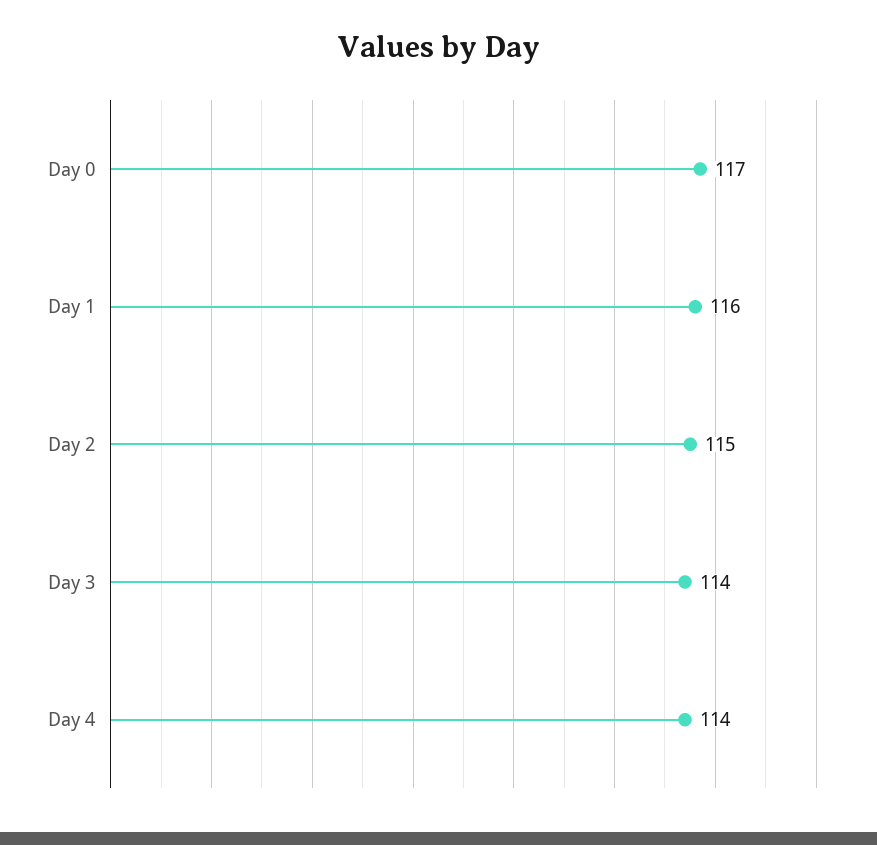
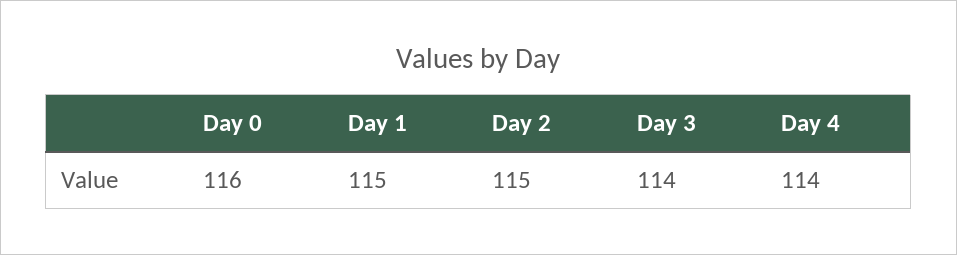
Day 0: 117 -> 116
Day 1: 116 -> 115

